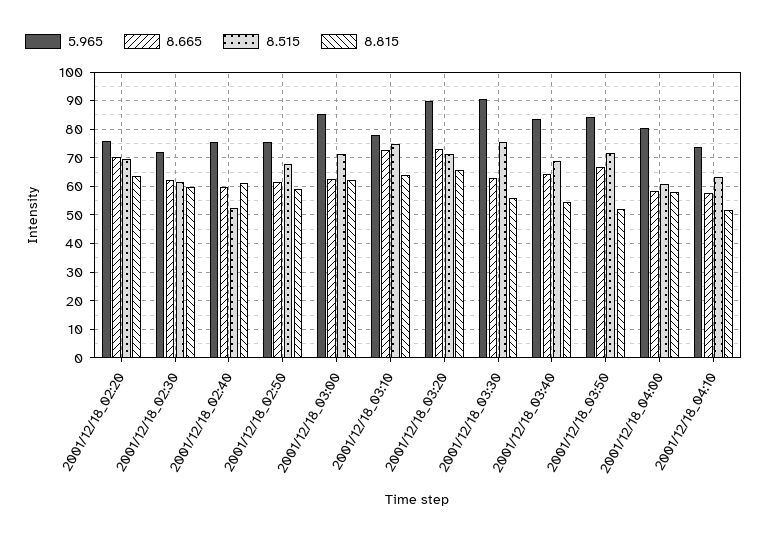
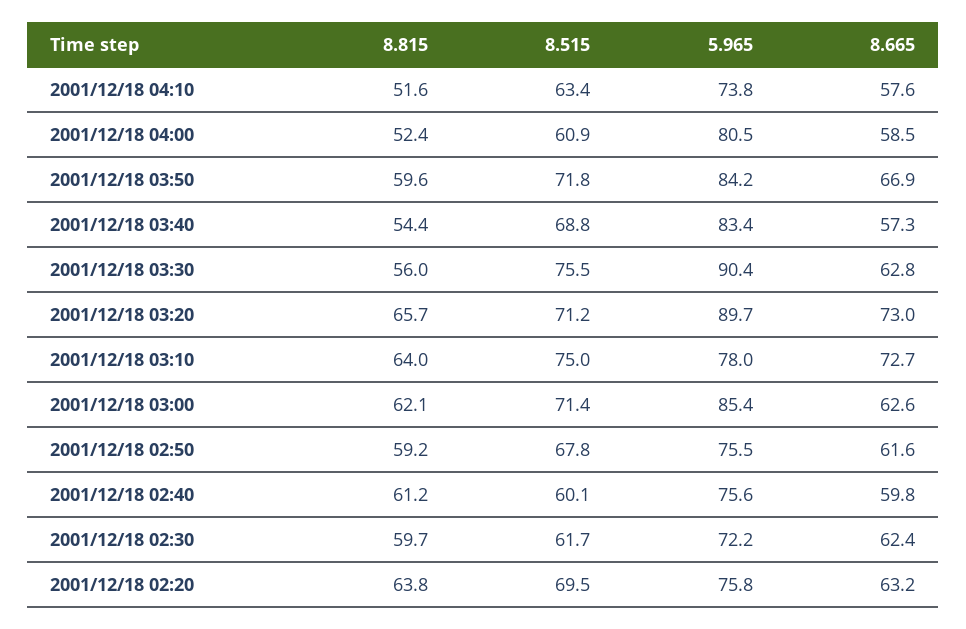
8.665, 2001/12/18_02:20: 70 -> 63.2
8.515, 2001/12/18_02:40: 52.5 -> 60.1
8.665, 2001/12/18_03:40: 65 -> 57.3
8.815, 2001/12/18_03:50: 52.5 -> 59.6
8.815, 2001/12/18_04:00: 57.5 -> 52.4

